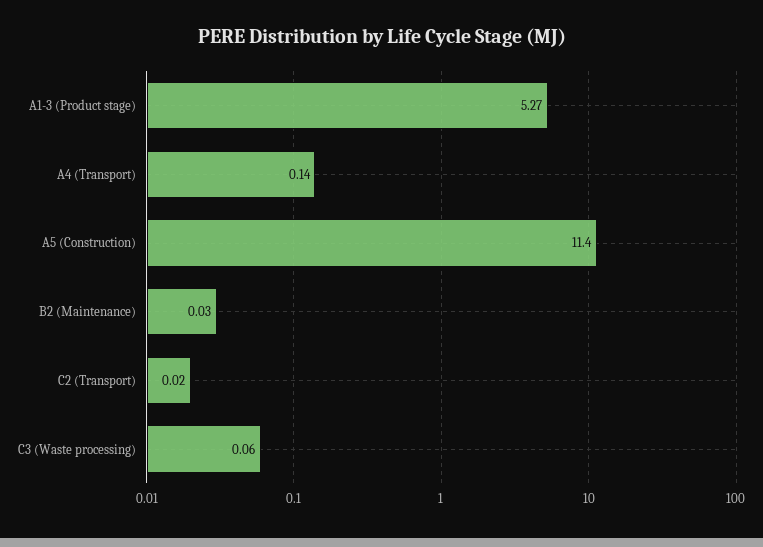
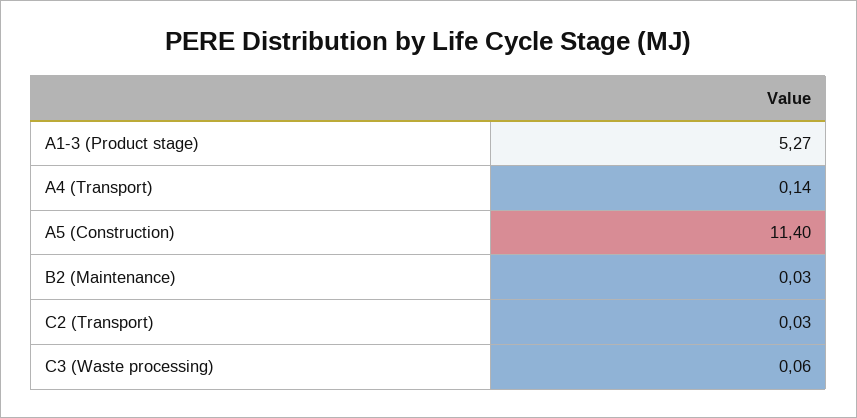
C2 (Transport): 0.02 -> 0.03

